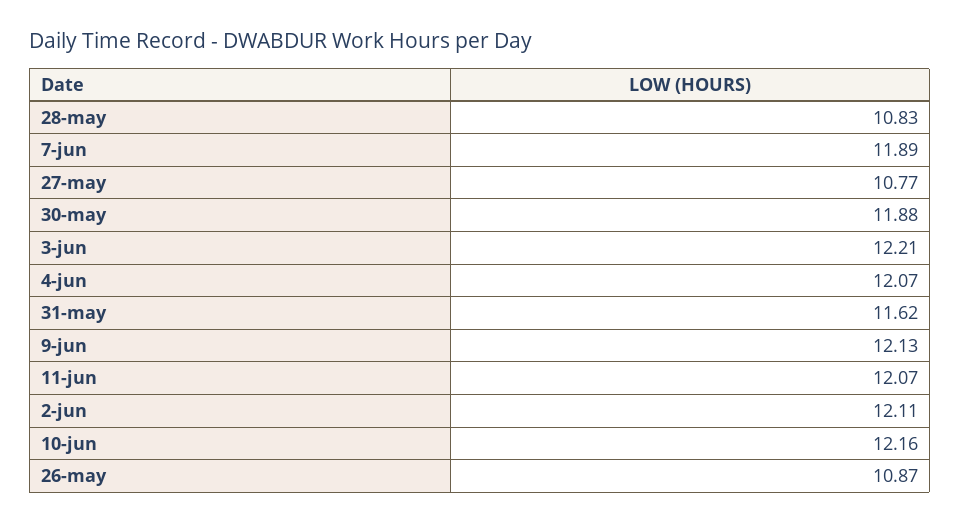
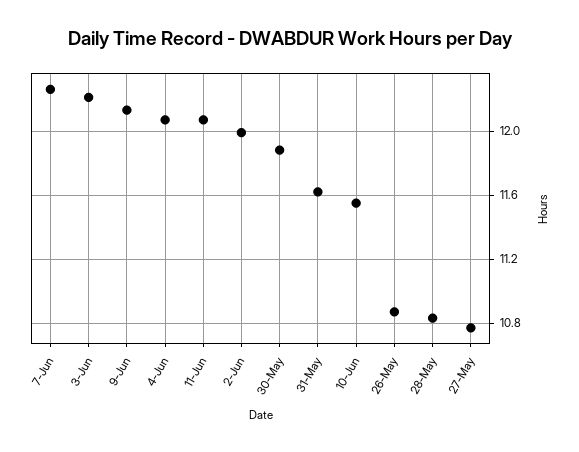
7-jun: 11.89 -> 12.25
2-jun: 12.11 -> 12
10-jun: 12.16 -> 11.55

